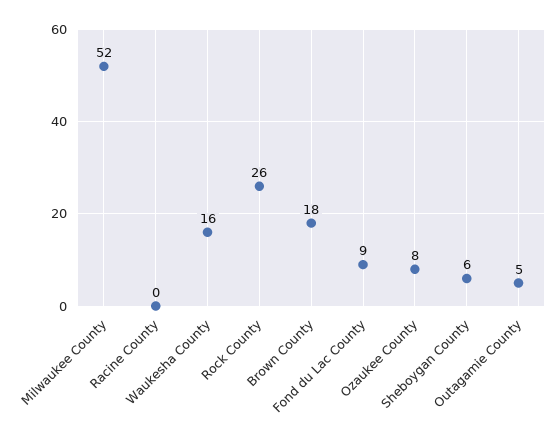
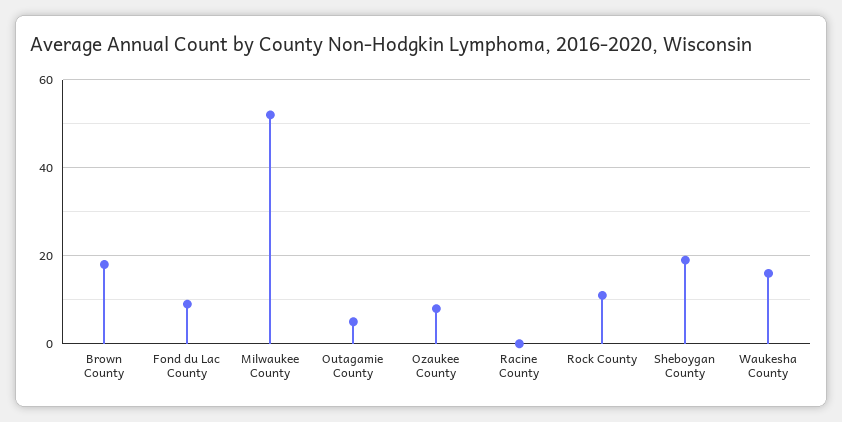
Rock County: 26 -> 10
Sheboygan County: 6 -> 20

